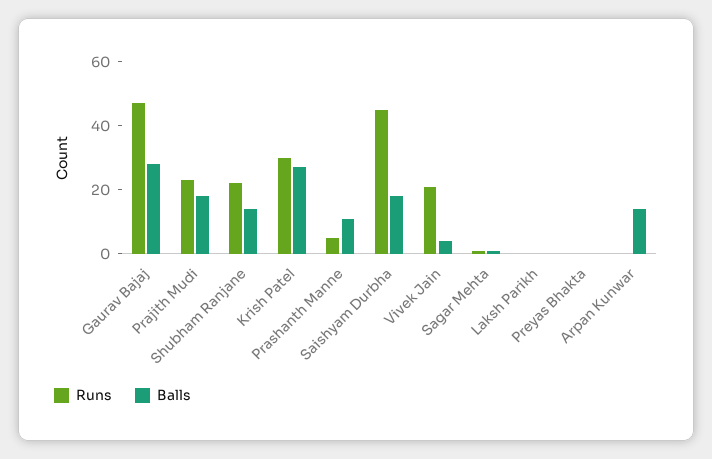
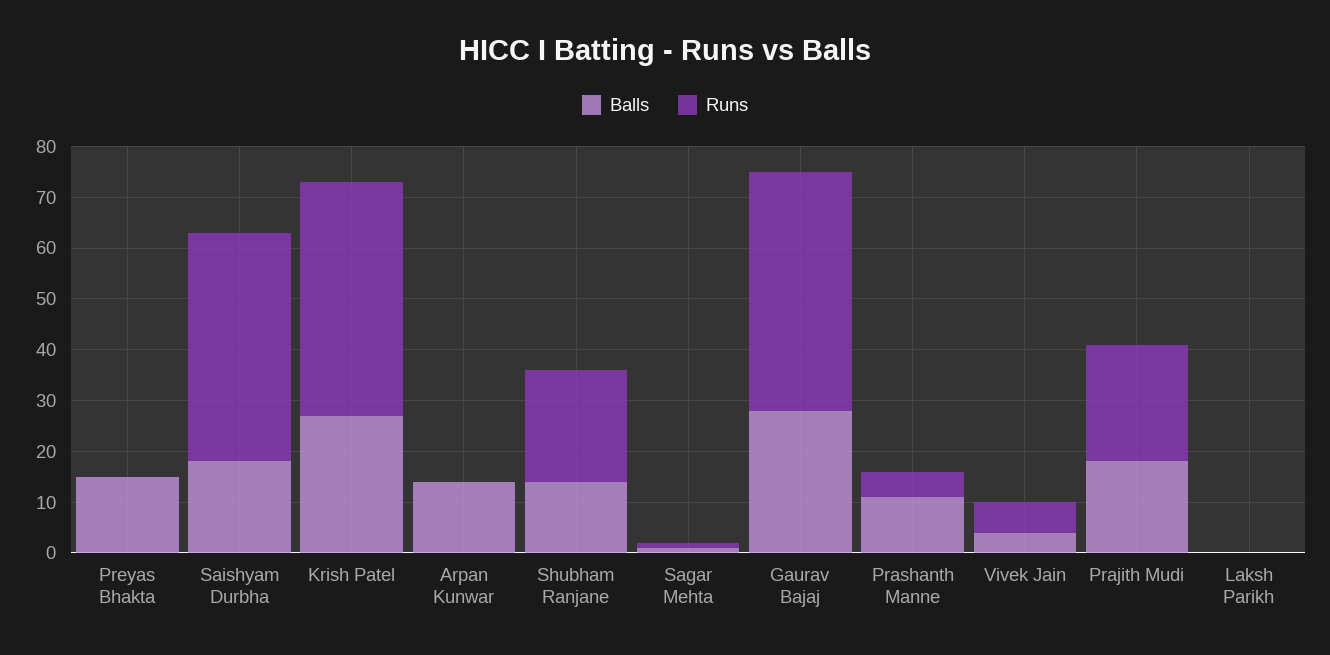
Runs, Krish Patel: 30 -> 45
Runs, Vivek Jain: 20 -> 5
Balls, Preyas Bhakta: 0 -> 15

